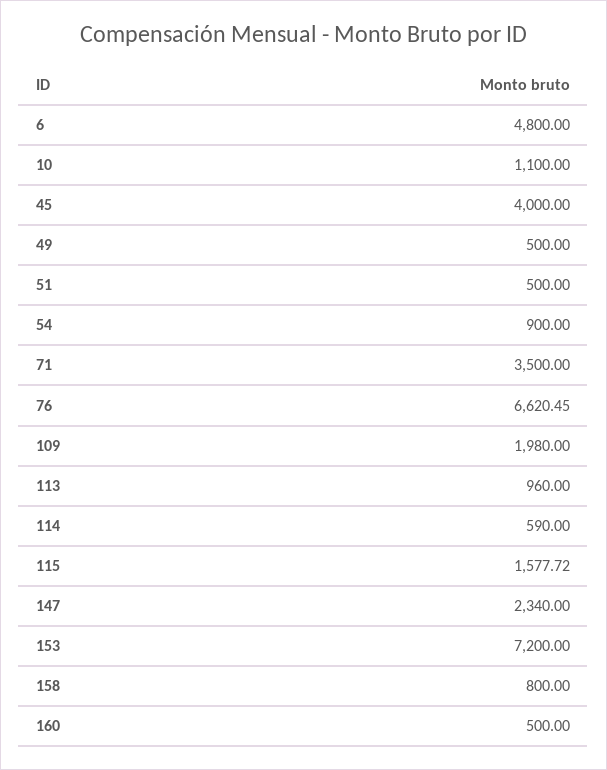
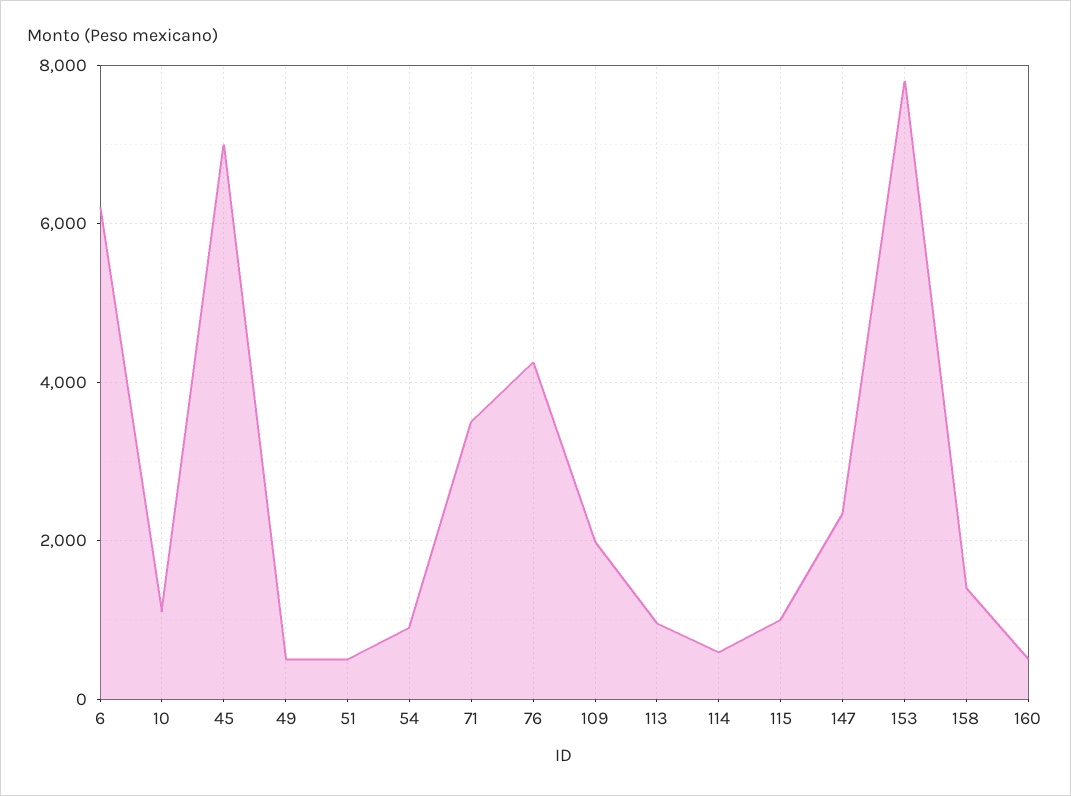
6: 4800 -> 6200
45: 4000 -> 7000
76: 6620.45 -> 4200
115: 1577.72 -> 1000
153: 7200 -> 7800
158: 800 -> 1400

